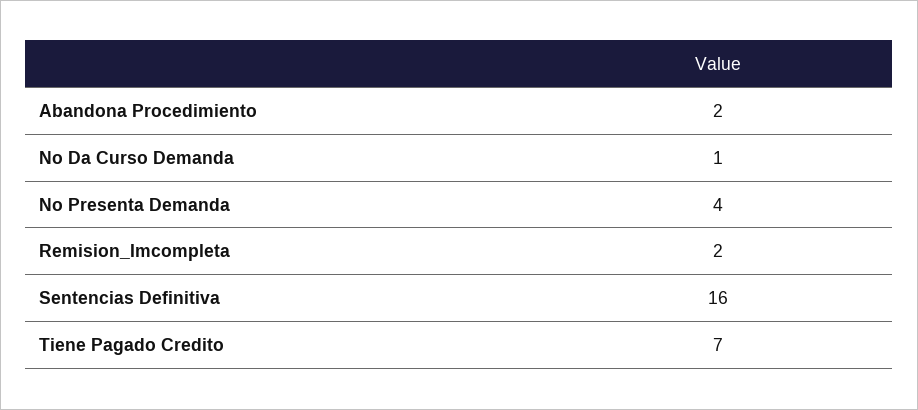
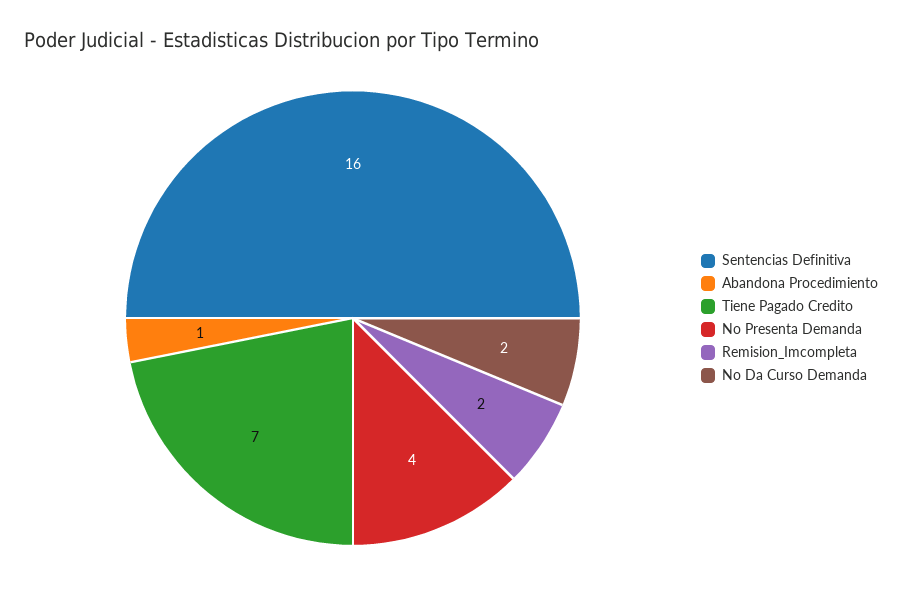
Abandona Procedimiento: 2 -> 1
No Da Curso Demanda: 1 -> 2

